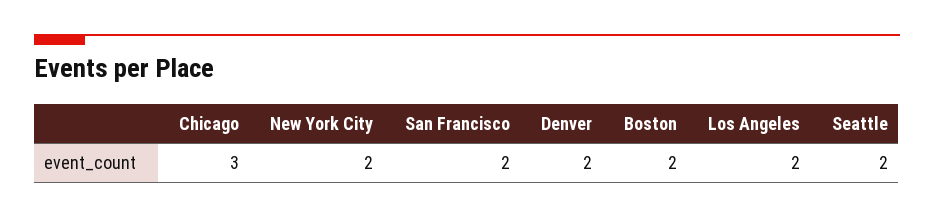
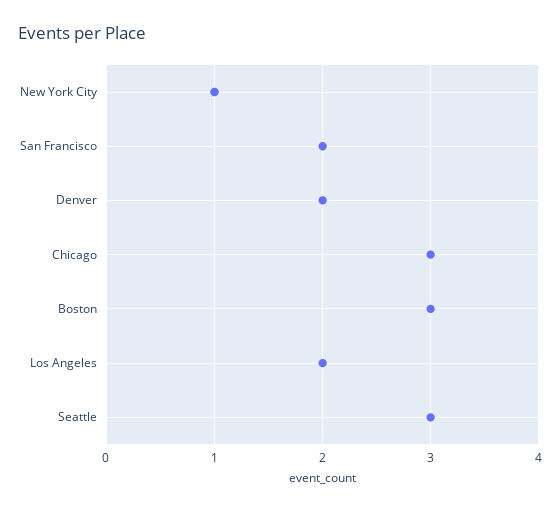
New York City: 2 -> 1
Boston: 2 -> 3
Seattle: 2 -> 3

